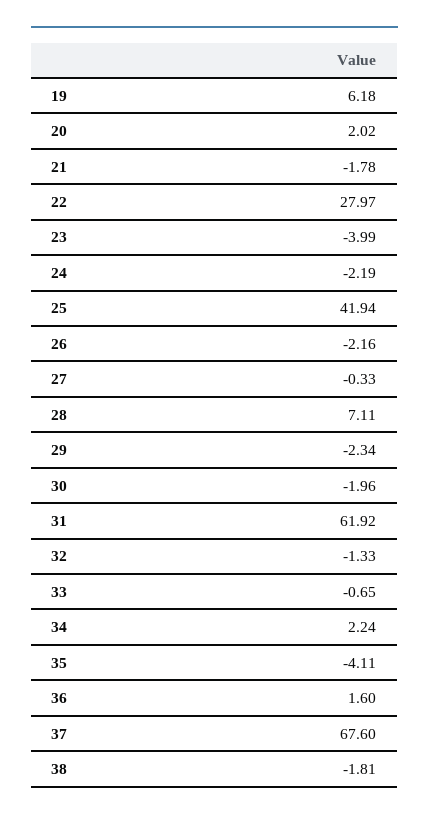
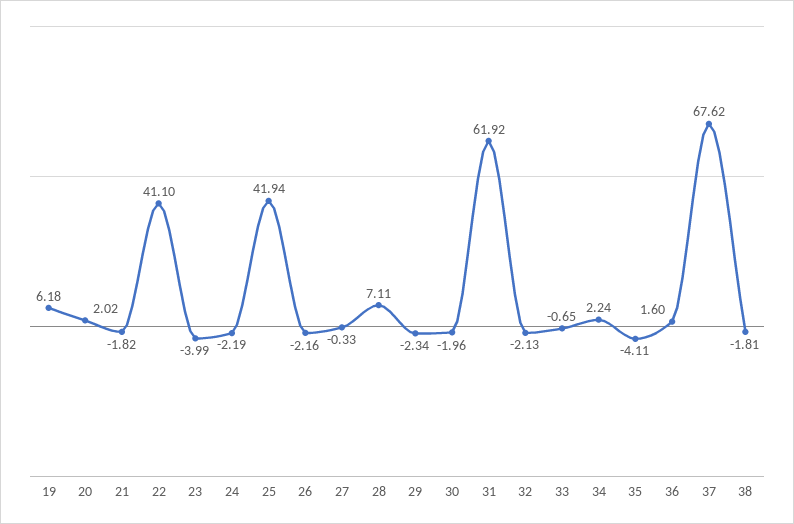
21: -1.78 -> -1.82
22: 27.97 -> 41.1
32: -1.33 -> -2.13
37: 67.6 -> 67.62

